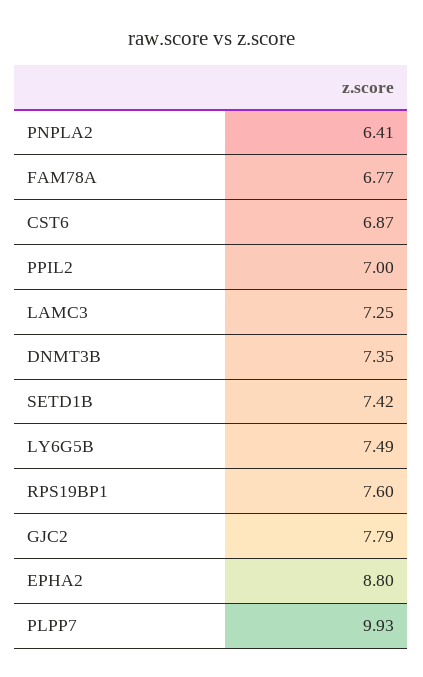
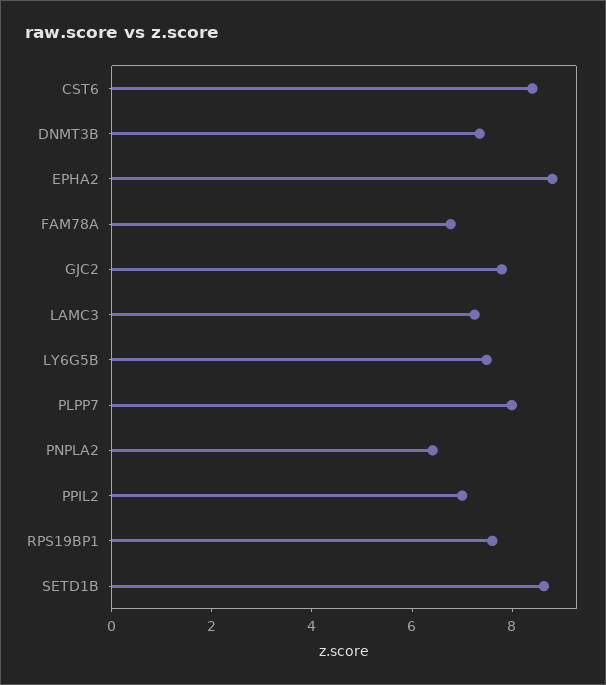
CST6: 6.87 -> 8.5
SETD1B: 7.42 -> 8.5
PLPP7: 9.93 -> 8

